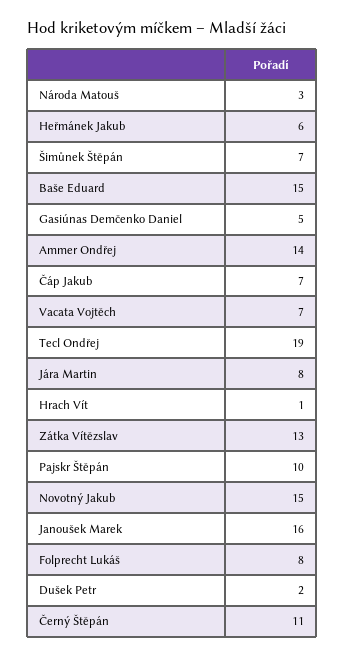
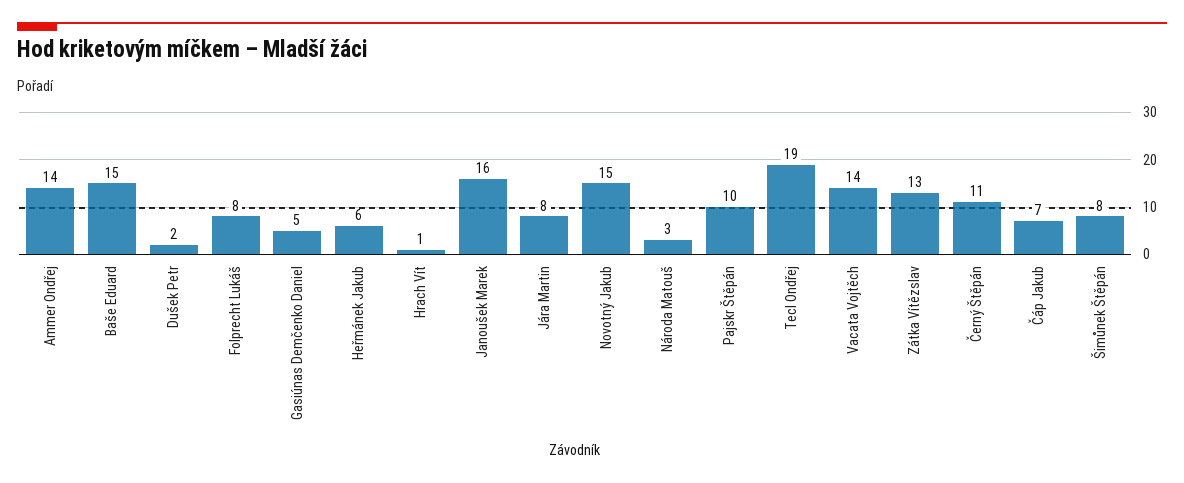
Šimůnek Štěpán: 7 -> 8
Vacata Vojtěch: 7 -> 14

